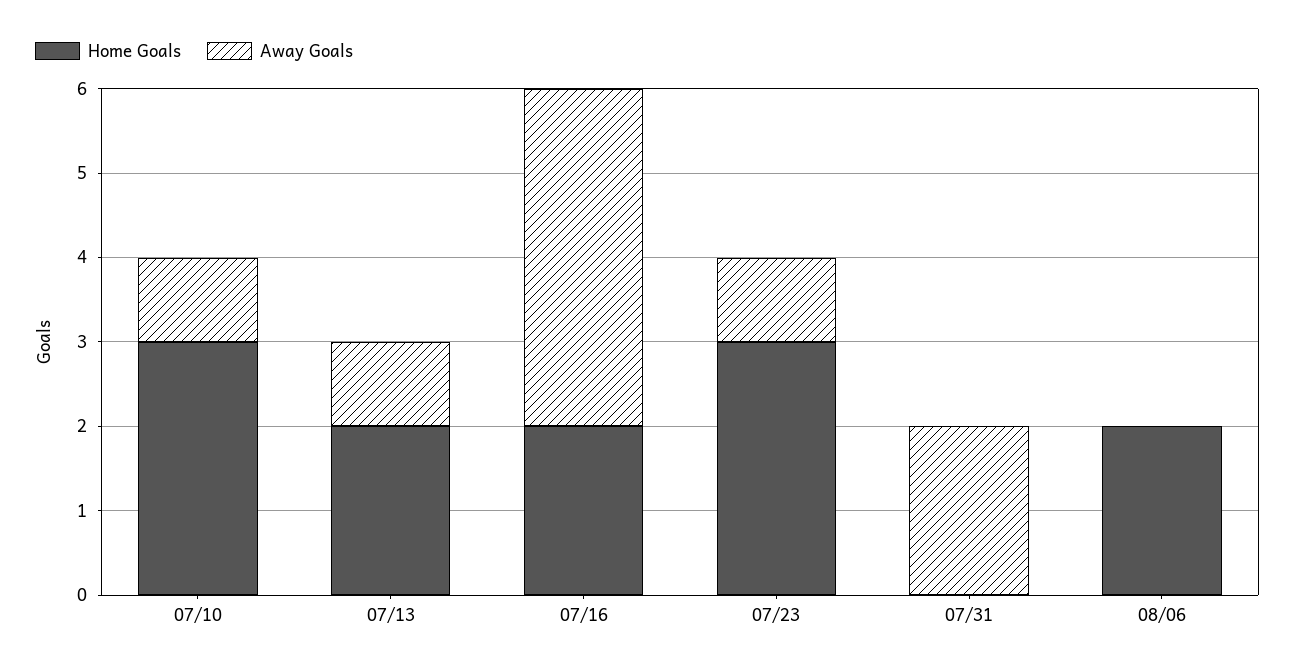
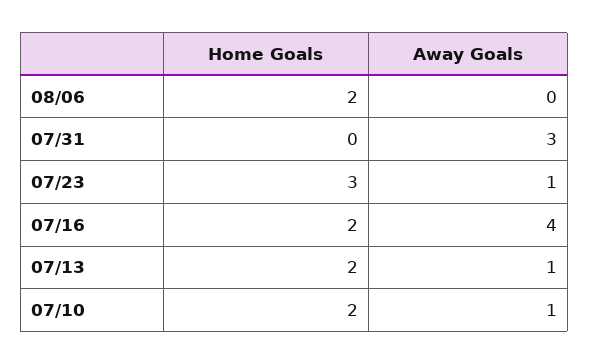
Home Goals, 07/10: 3 -> 2
Away Goals, 07/31: 2 -> 3

